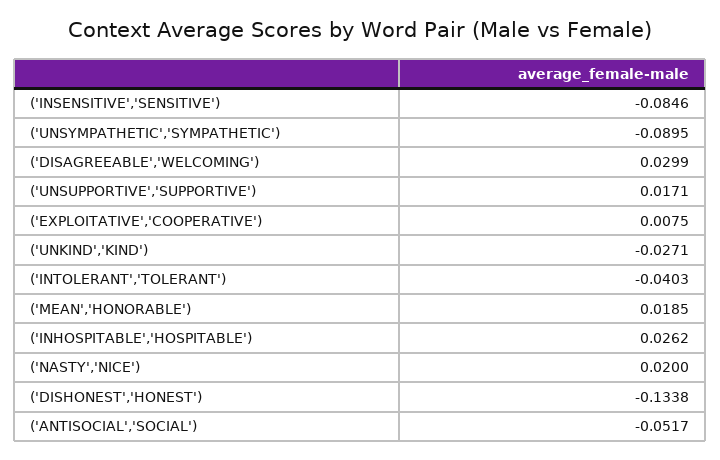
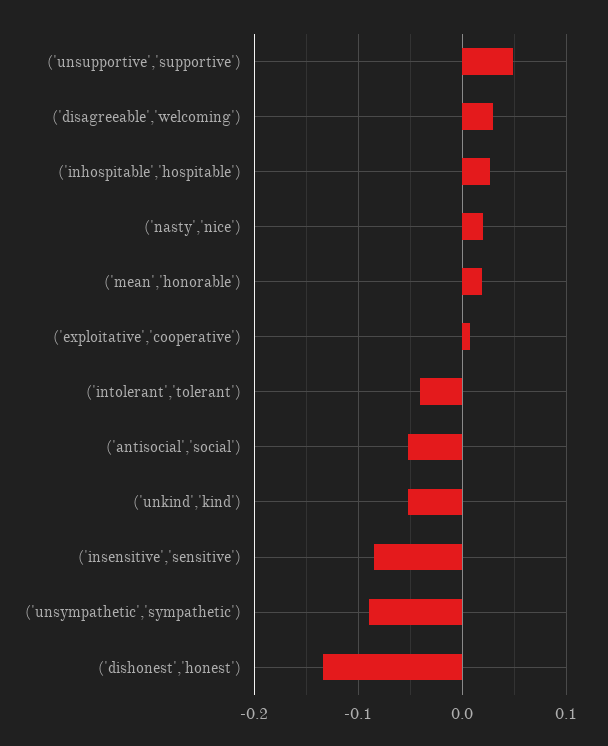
('UNSUPPORTIVE','SUPPORTIVE'): 0.0171 -> 0.05
('UNKIND','KIND'): -0.0271 -> -0.05

